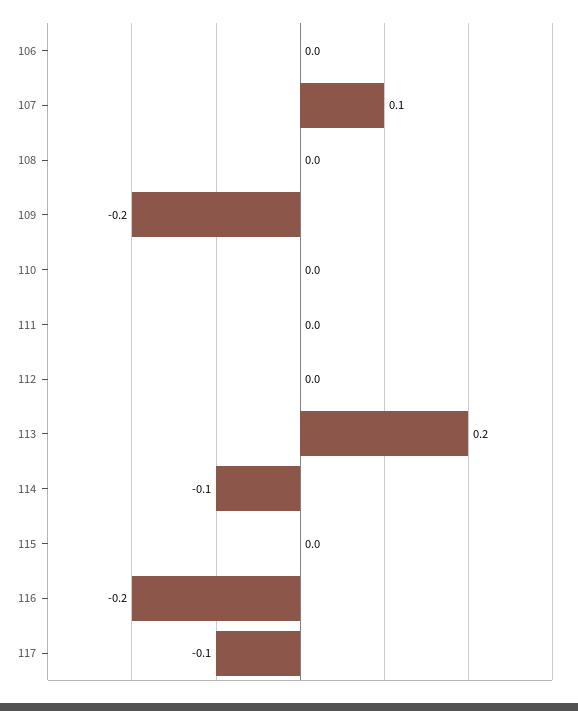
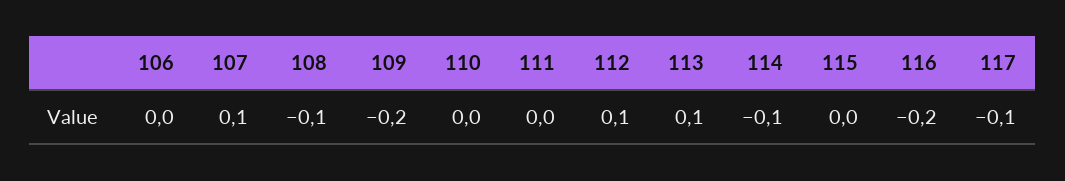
108: 0 -> -0.1
112: 0 -> 0.1
113: 0.2 -> 0.1

